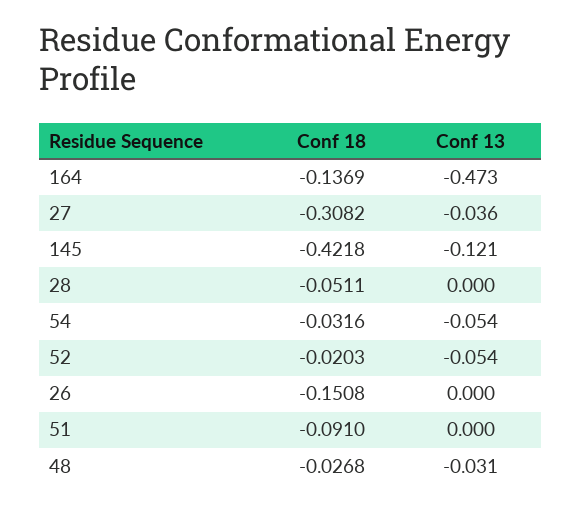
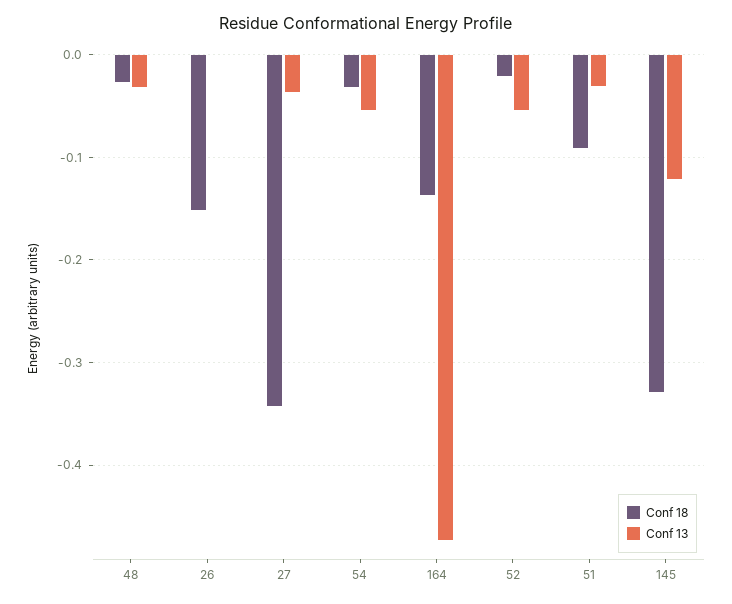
Conf 18, 27: -0.3082 -> -0.34
Conf 18, 145: -0.4218 -> -0.33
Conf 18, 28: -0.0511 -> none
Conf 13, 28: 0 -> none
Conf 13, 51: 0 -> -0.03

